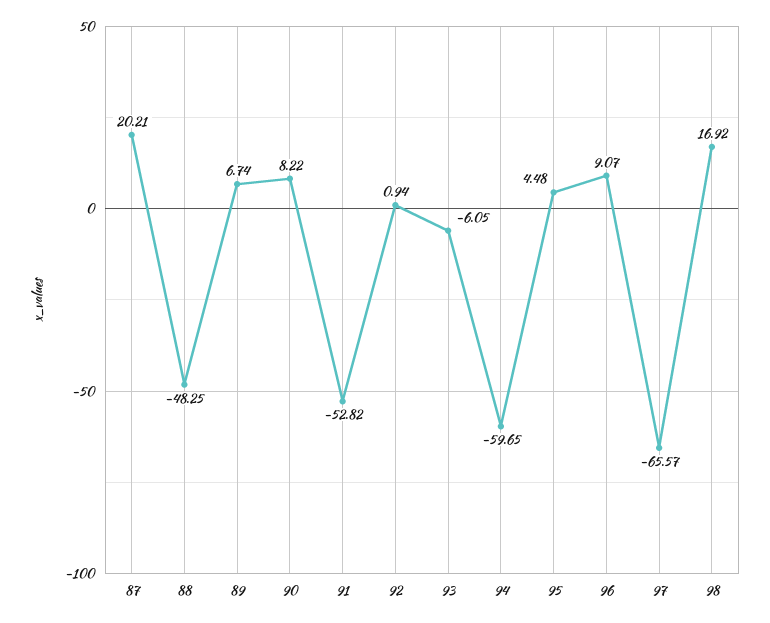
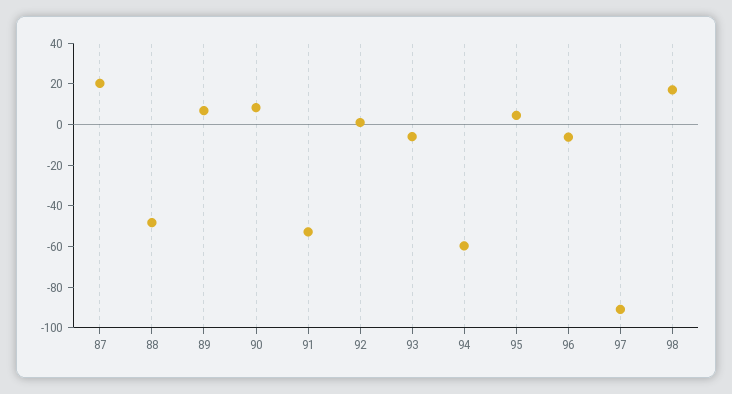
96: 9.07 -> -5
97: -65.57 -> -90

